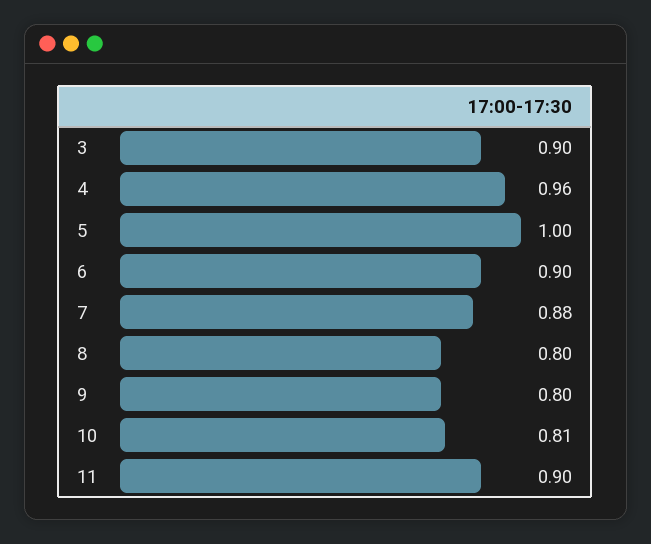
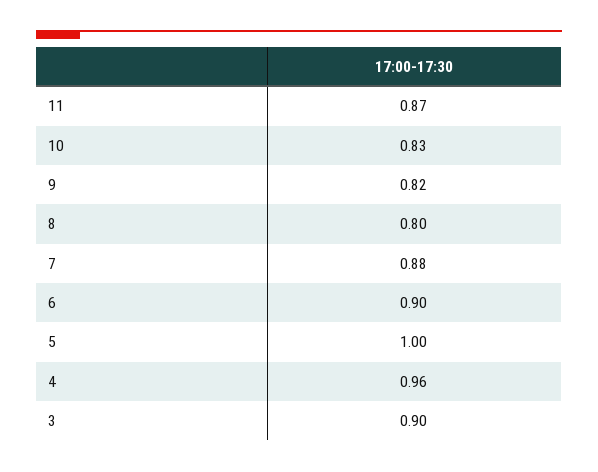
9: 0.8 -> 0.82
10: 0.81 -> 0.83
11: 0.9 -> 0.87

